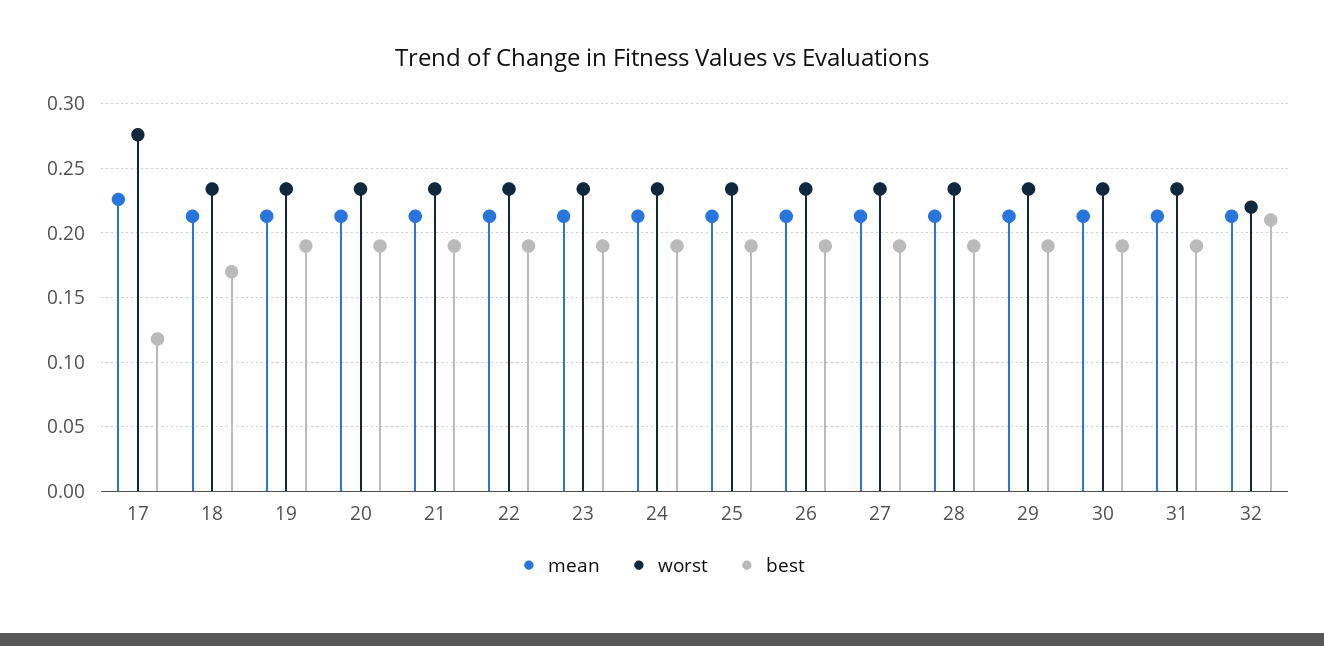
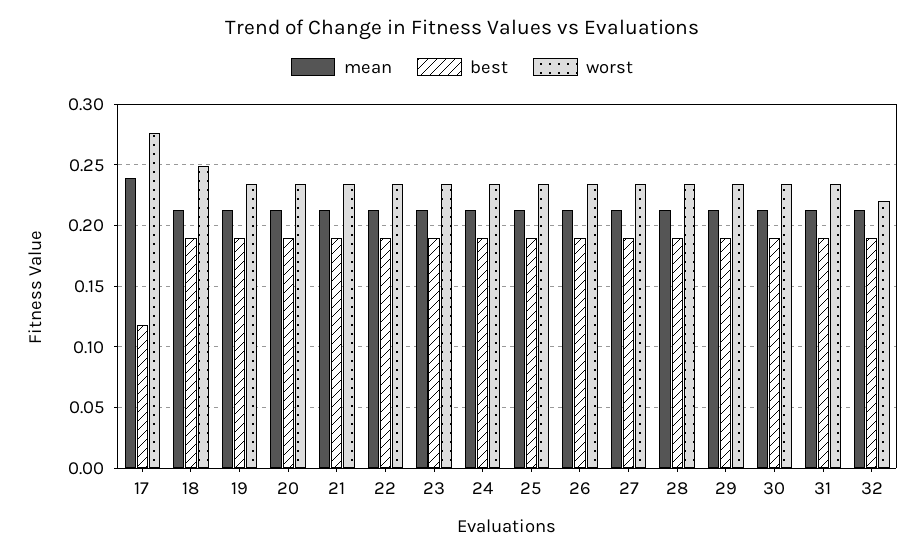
mean, 17: 0.225 -> 0.24
worst, 18: 0.235 -> 0.25
best, 18: 0.17 -> 0.19
best, 32: 0.21 -> 0.19

